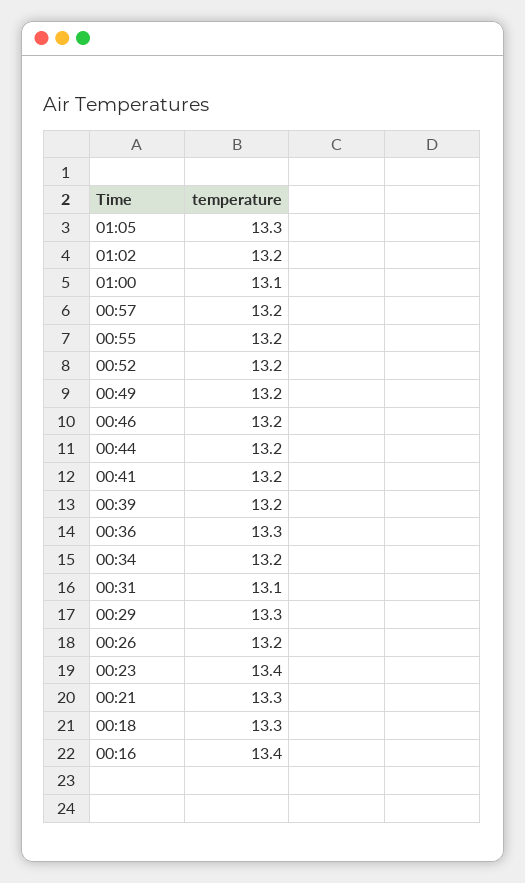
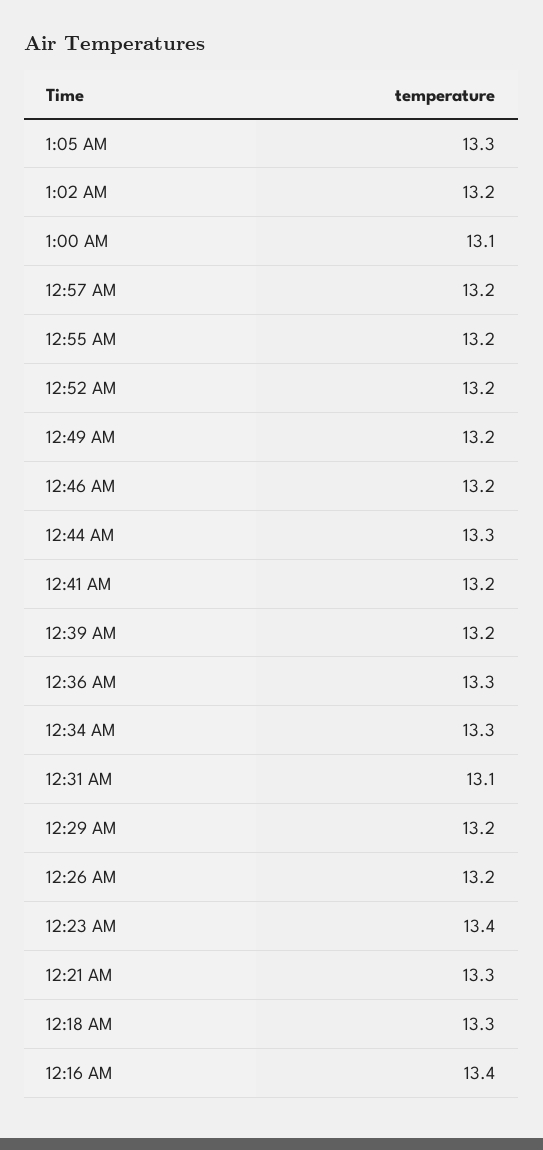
00:44: 13.2 -> 13.3
00:34: 13.2 -> 13.3
00:29: 13.3 -> 13.2

